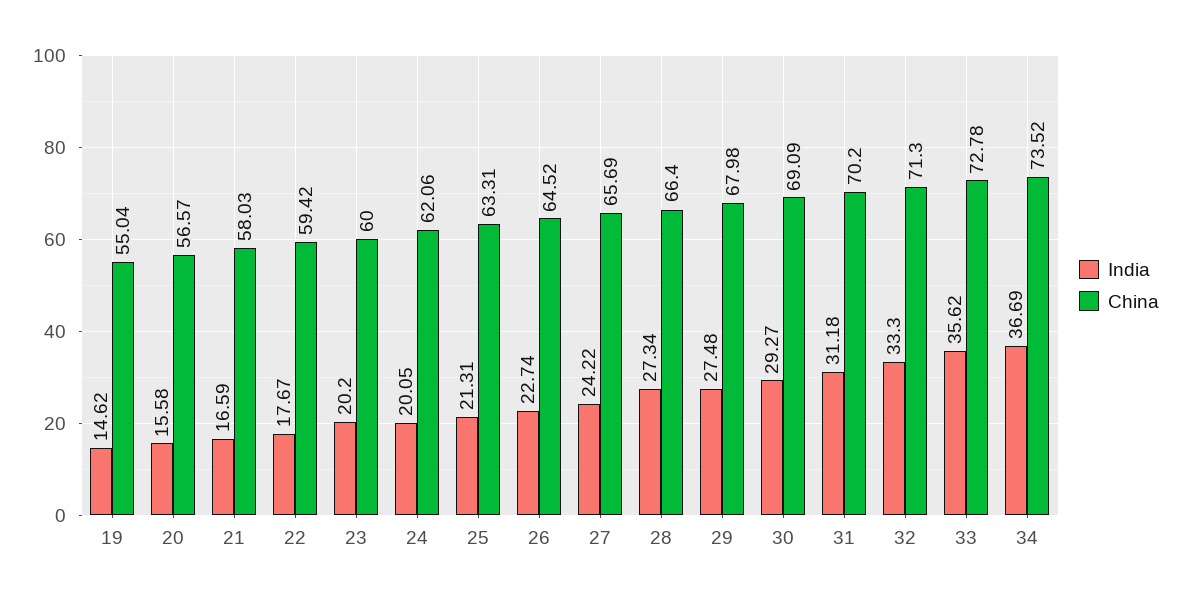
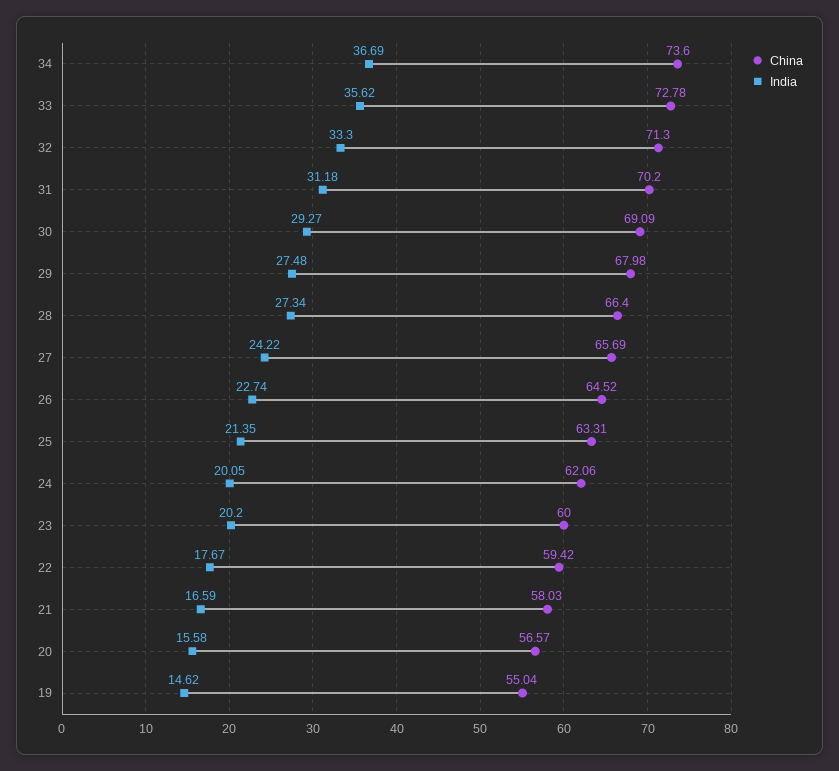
India, 25: 21.31 -> 21.35
China, 34: 73.52 -> 73.6

